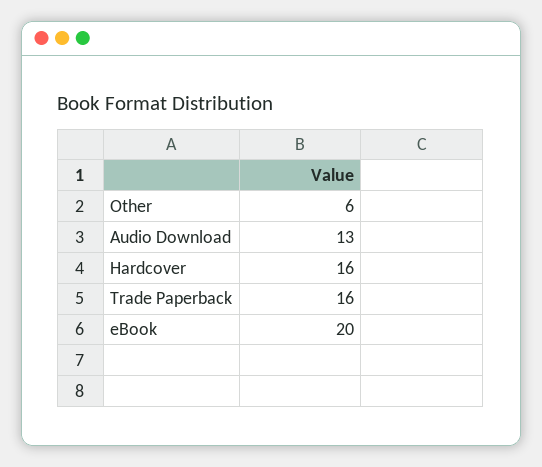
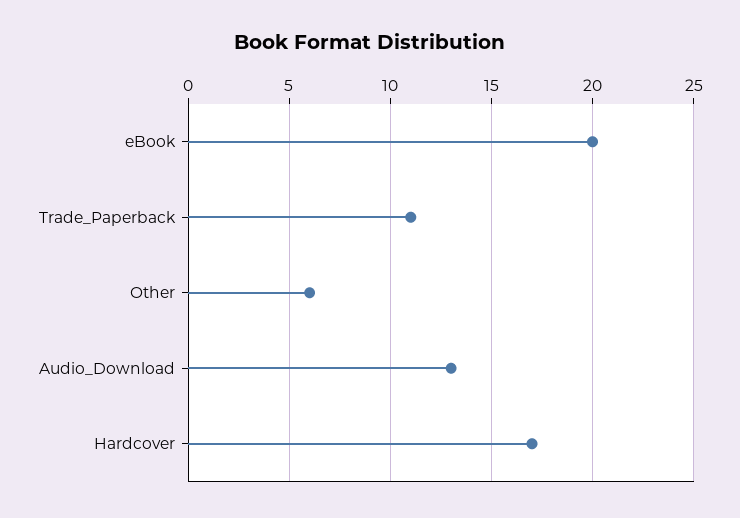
Hardcover: 16 -> 17
Trade Paperback: 16 -> 11

